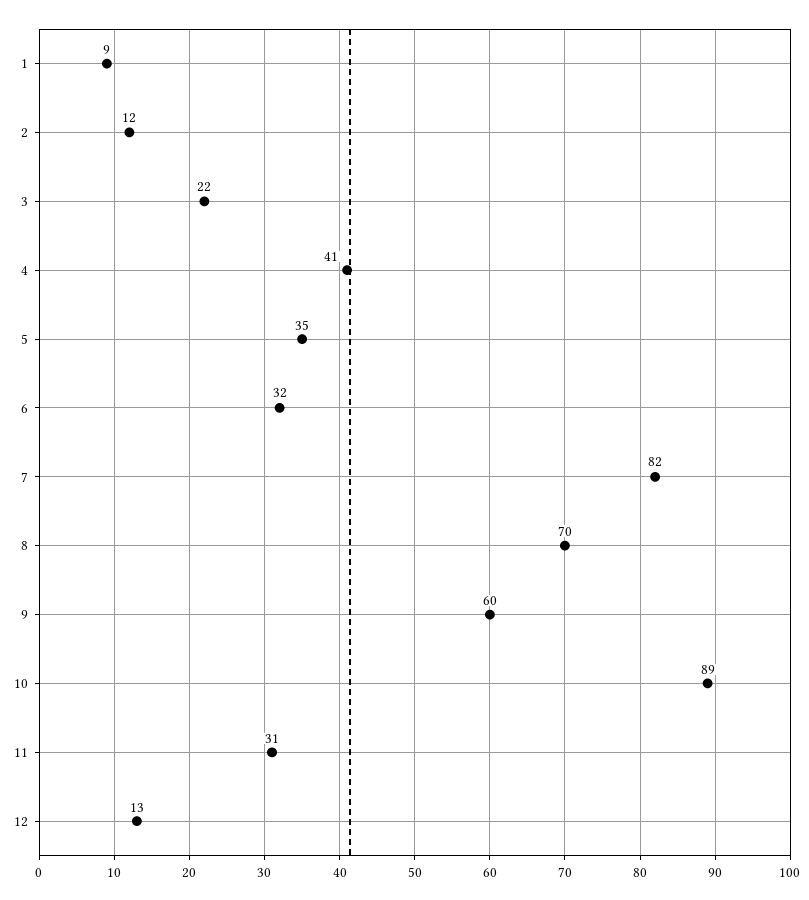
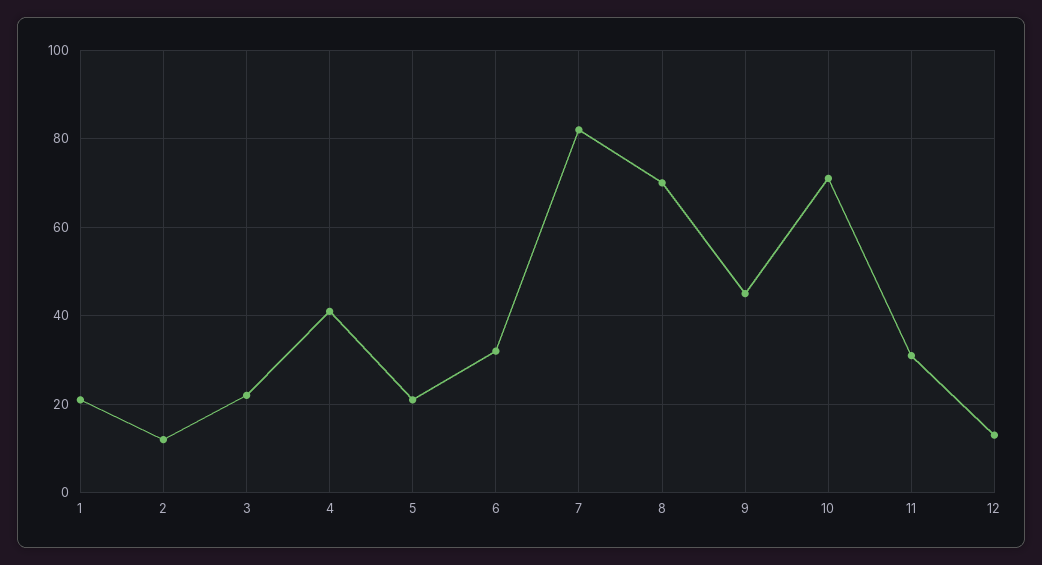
1: 9 -> 20
5: 35 -> 20
9: 60 -> 45
10: 89 -> 70

